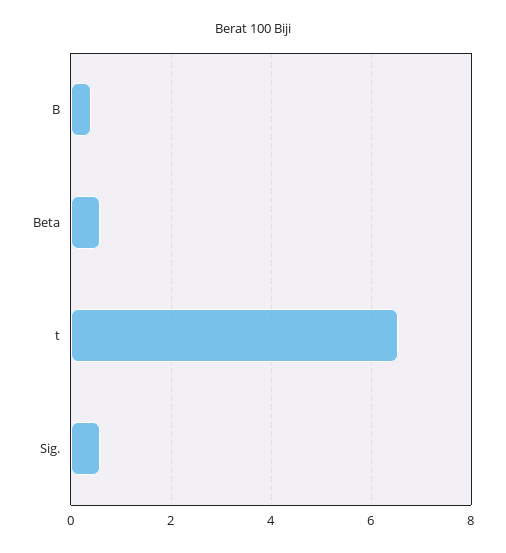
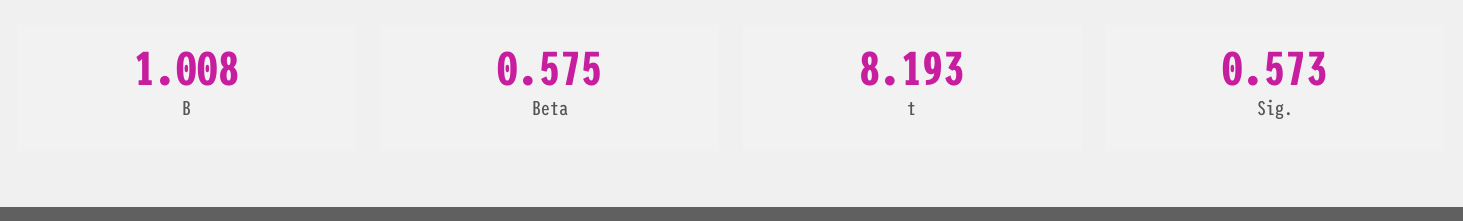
B: 0.4 -> 1.008
t: 6.6 -> 8.193

